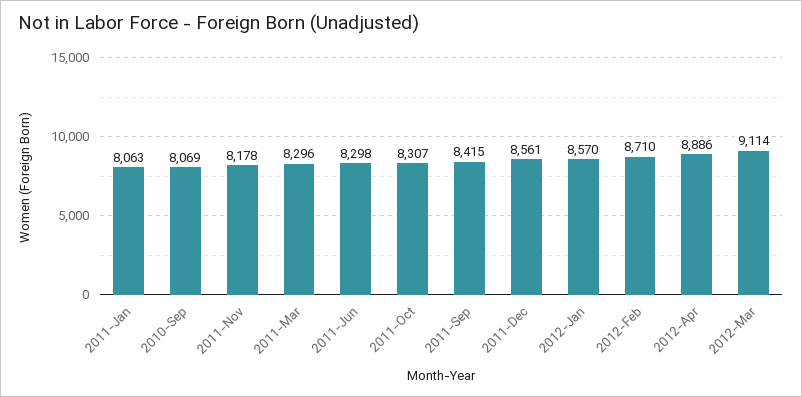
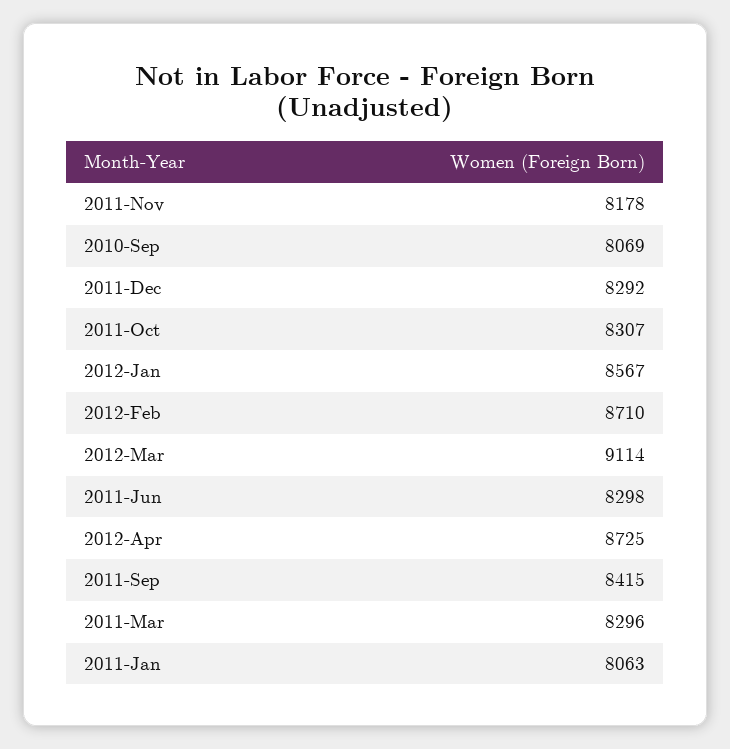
2011-Dec: 8561 -> 8292
2012-Jan: 8570 -> 8567
2012-Apr: 8886 -> 8725

